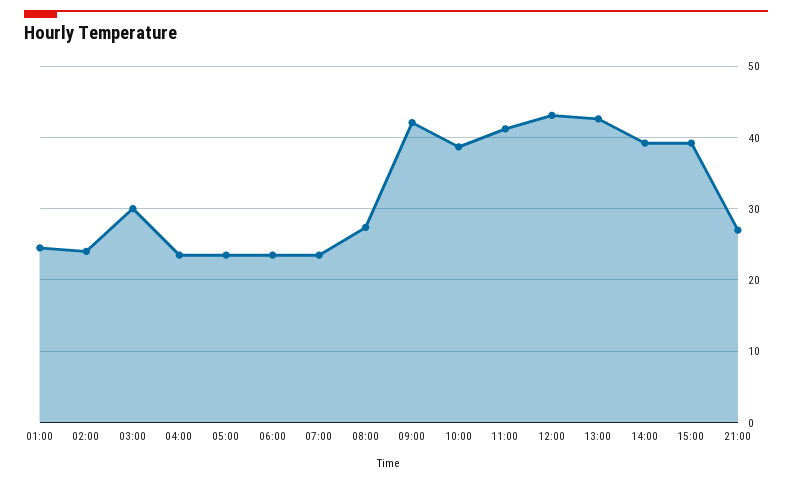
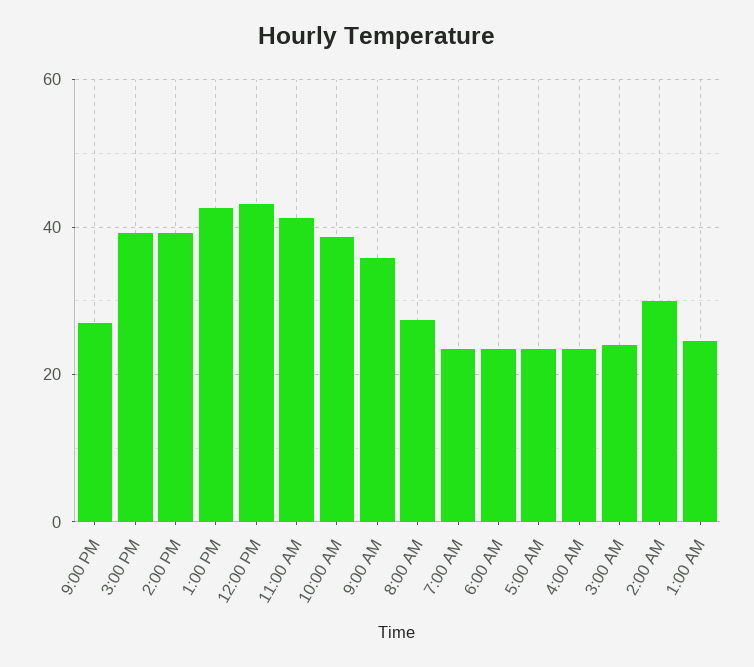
02:00: 24 -> 30
03:00: 30 -> 24
09:00: 42 -> 36

